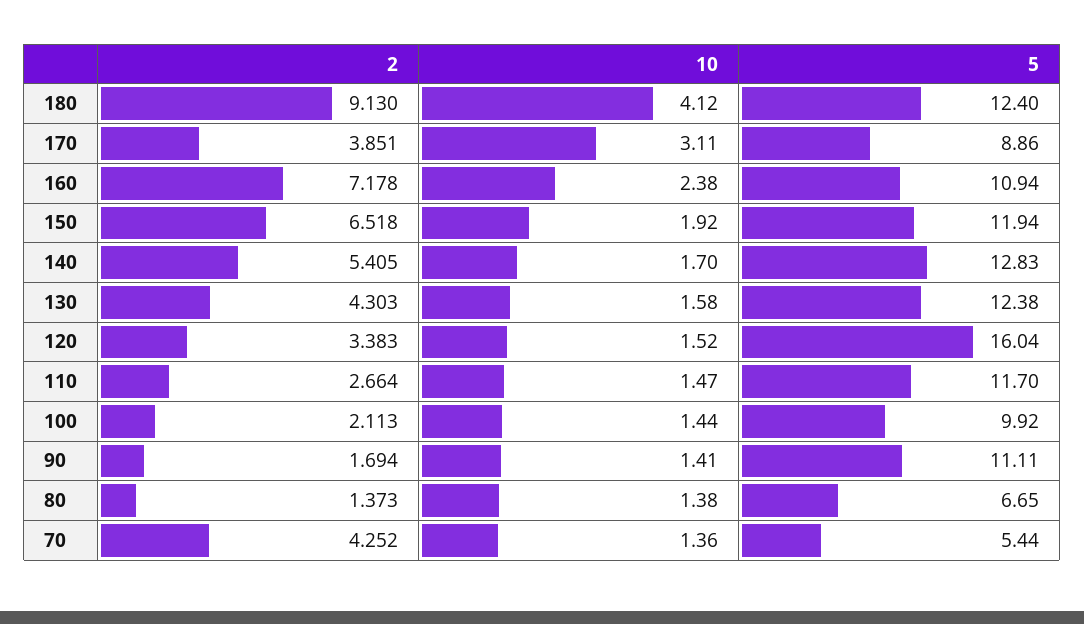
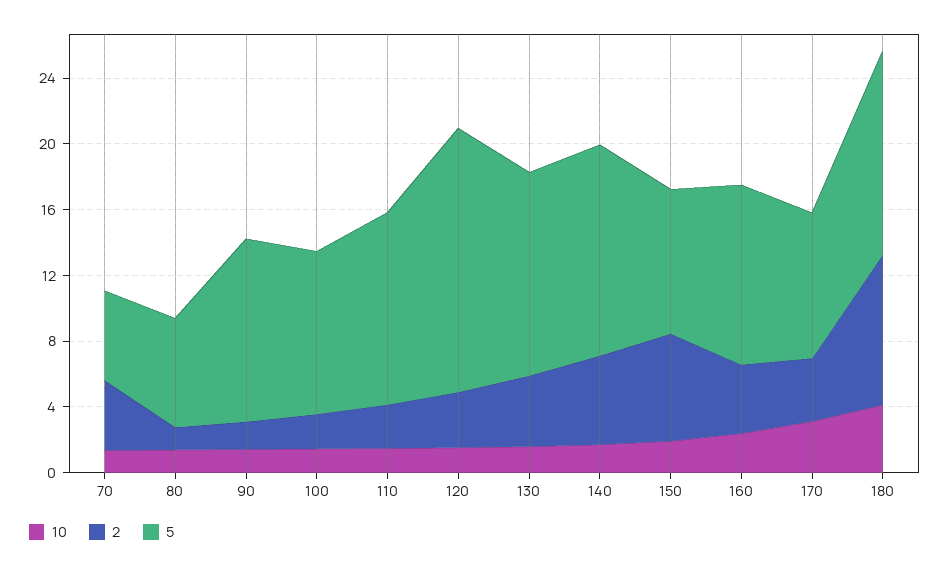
2, 160: 7.178 -> 4
5, 150: 11.94 -> 9

